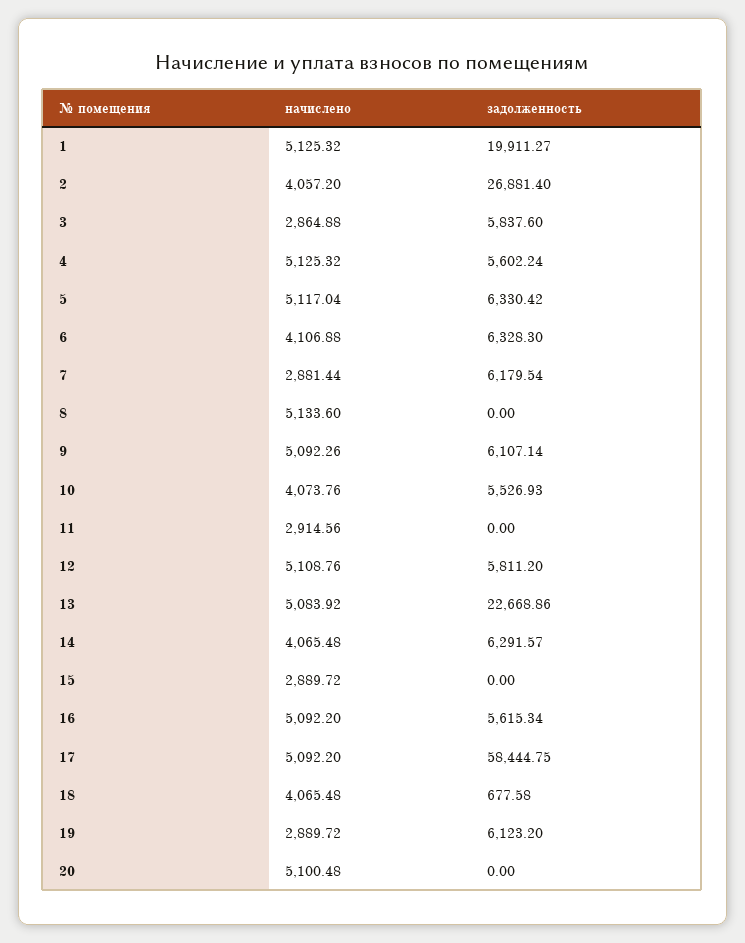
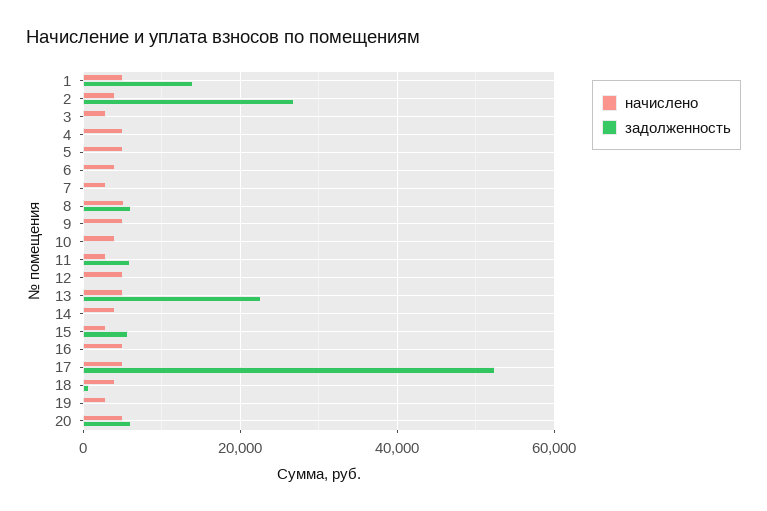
задолженность, 1: 19911.27 -> 14000
задолженность, 3: 5837.6 -> 0
задолженность, 4: 5602.24 -> 0
задолженность, 5: 6330.42 -> 0
задолженность, 6: 6328.3 -> 0
задолженность, 7: 6179.54 -> 0
задолженность, 8: 0 -> 6000
задолженность, 9: 6107.14 -> 0
задолженность, 10: 5526.93 -> 0
задолженность, 11: 0 -> 6000
задолженность, 12: 5811.2 -> 0
задолженность, 14: 6291.57 -> 0
задолженность, 15: 0 -> 6000
задолженность, 16: 5615.34 -> 0
задолженность, 17: 58444.75 -> 52000
задолженность, 19: 6123.2 -> 0
задолженность, 20: 0 -> 6000

